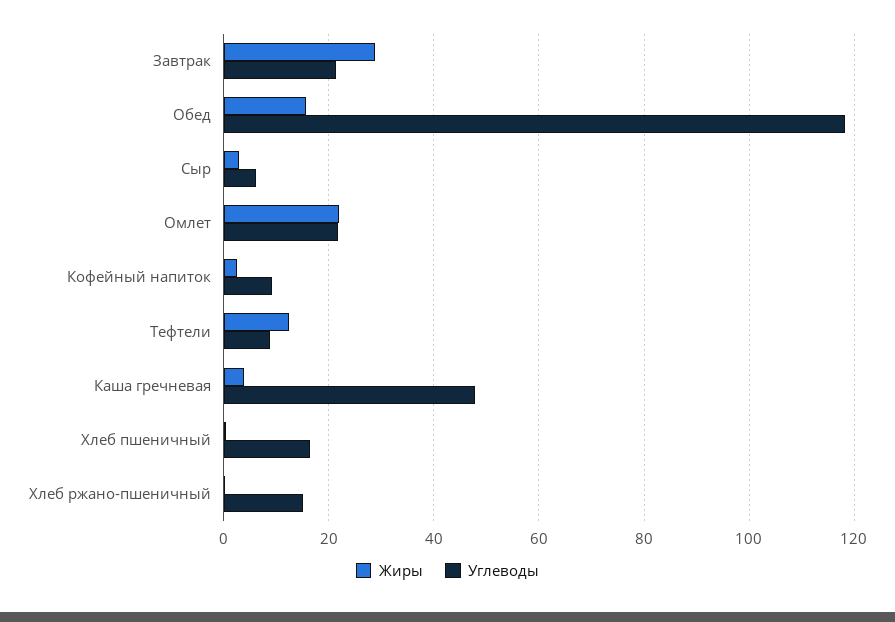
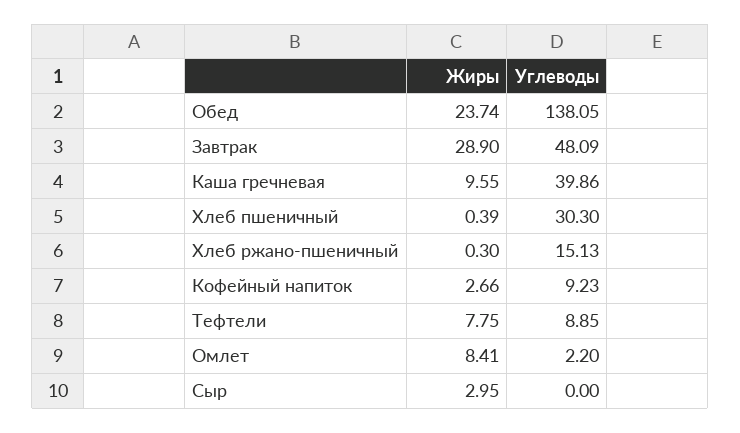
Углеводы, Завтрак: 22 -> 48.09
Жиры, Обед: 16 -> 23.74
Углеводы, Обед: 118 -> 138.05
Углеводы, Сыр: 6 -> 0
Жиры, Омлет: 22 -> 8.41
Углеводы, Омлет: 22 -> 2.2
Жиры, Тефтели: 12 -> 7.75
Жиры, Каша гречневая: 4 -> 9.55
Углеводы, Каша гречневая: 48 -> 39.86
Углеводы, Хлеб пшеничный: 16 -> 30.3

